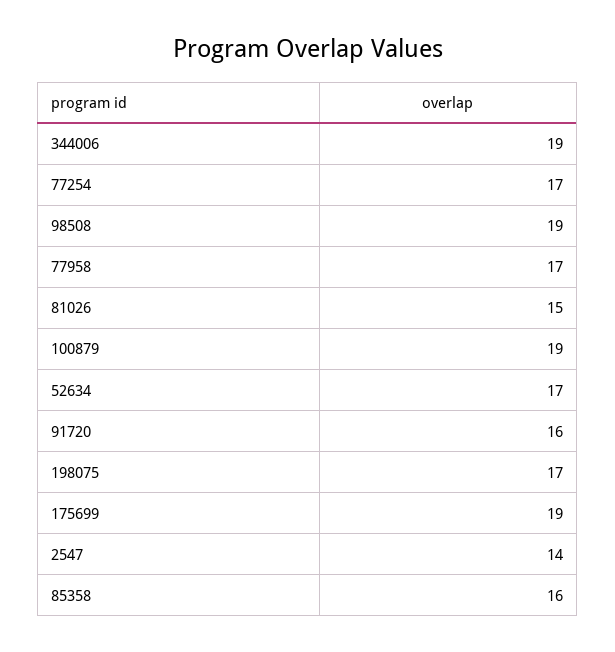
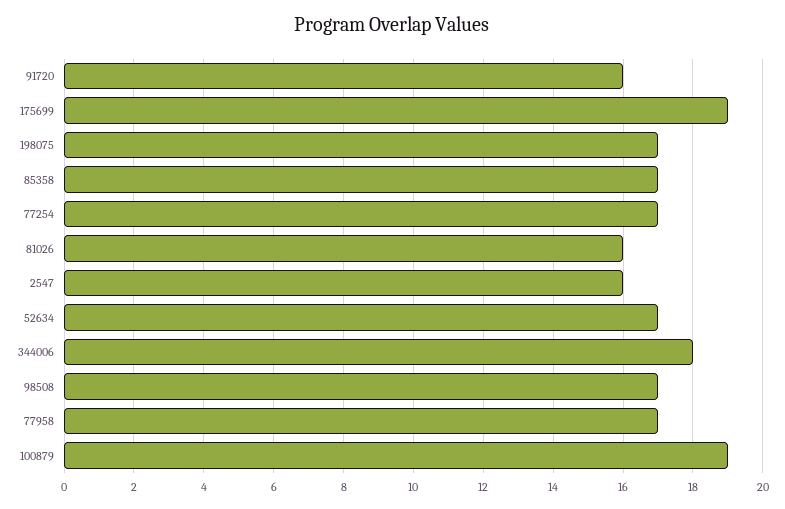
344006: 19 -> 18
98508: 19 -> 17
81026: 15 -> 16
2547: 14 -> 16
85358: 16 -> 17

